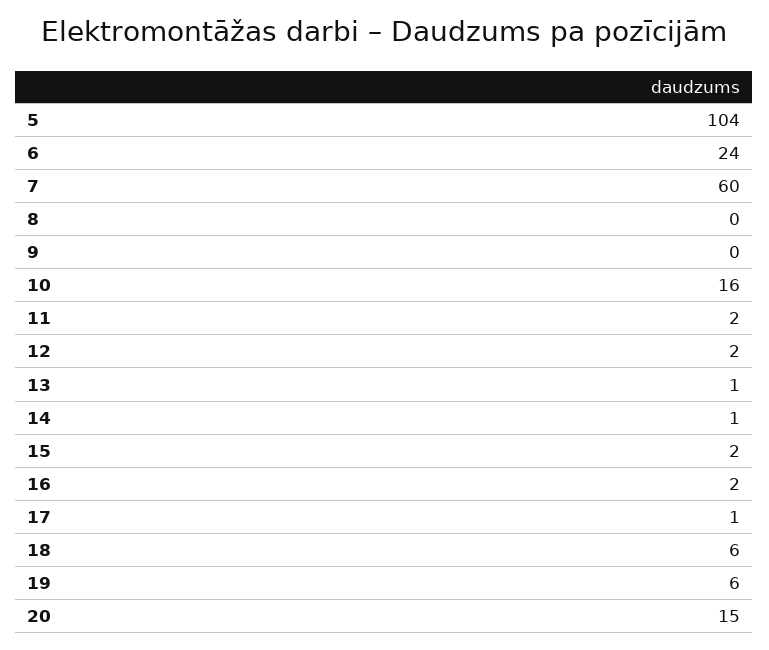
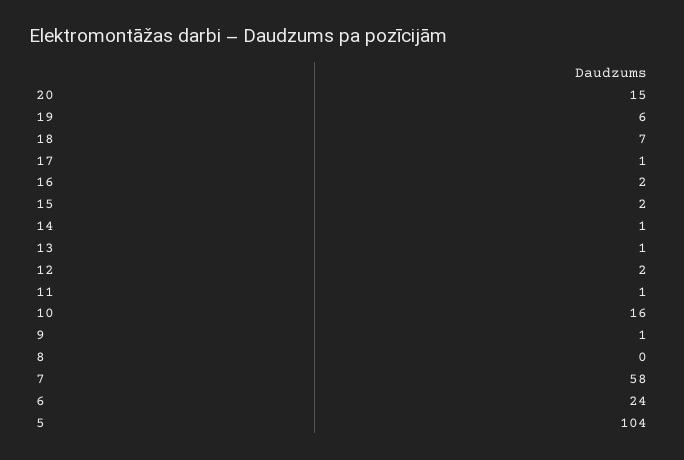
7: 60 -> 58
9: 0 -> 1
11: 2 -> 1
18: 6 -> 7

